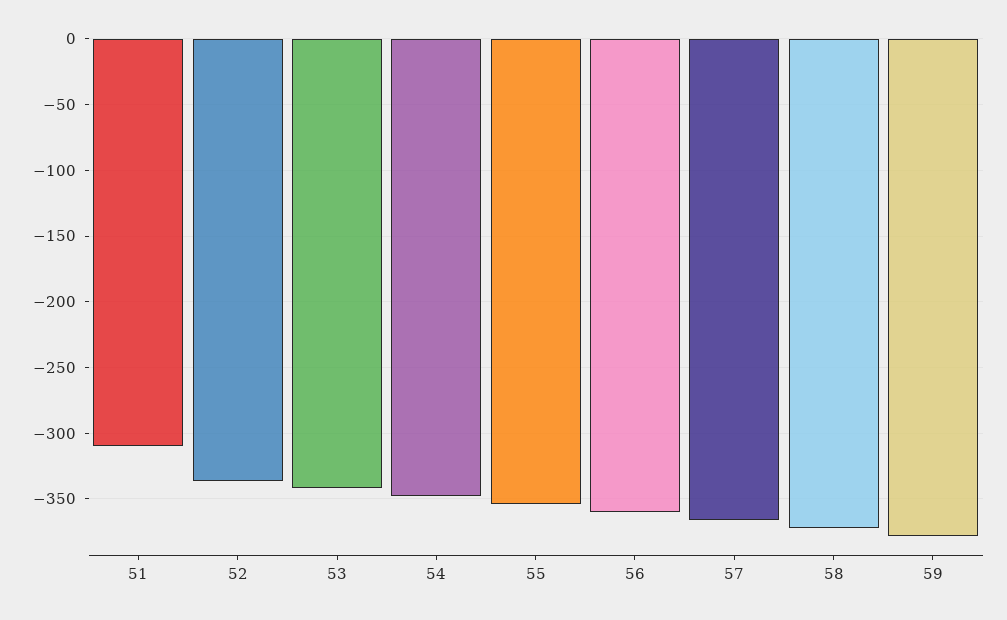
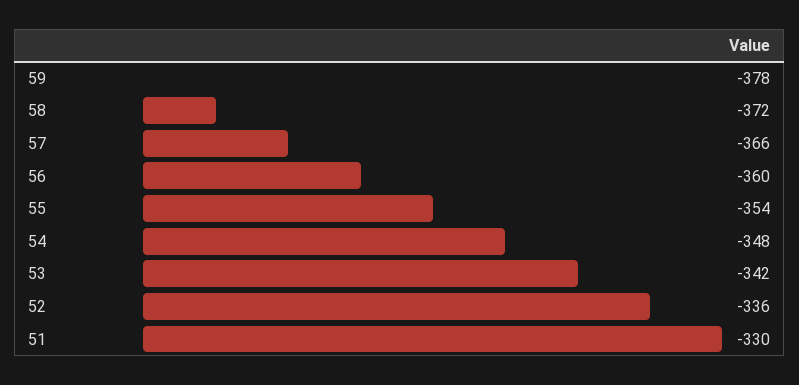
51: -310 -> -330

